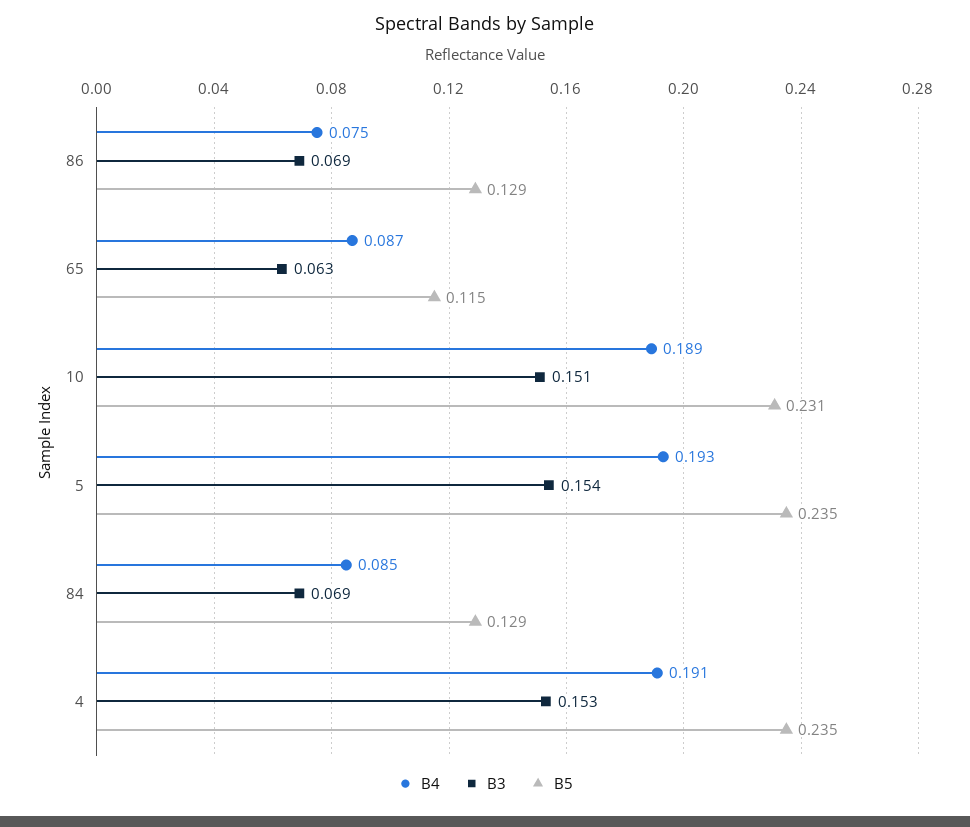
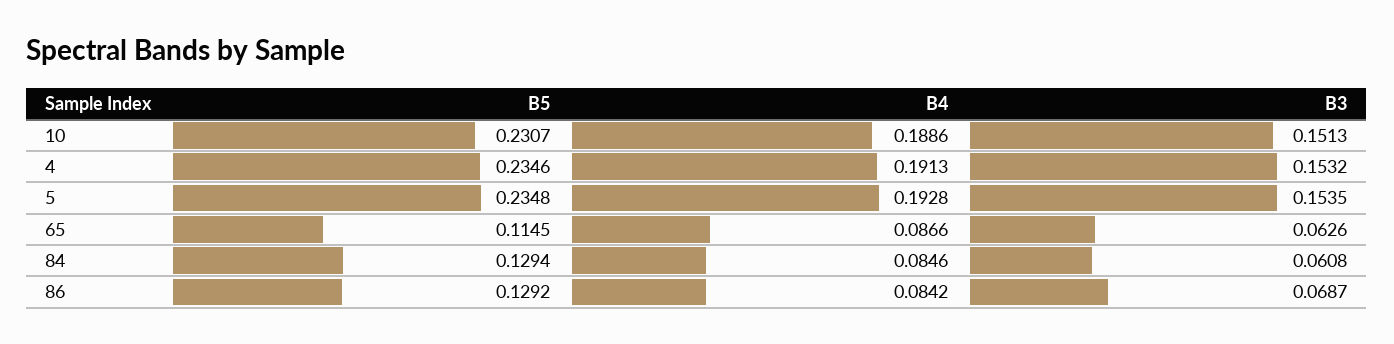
B4, 86: 0.075 -> 0.0842
B3, 84: 0.069 -> 0.0608

